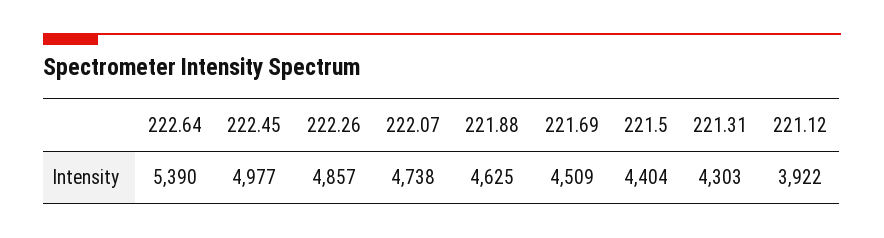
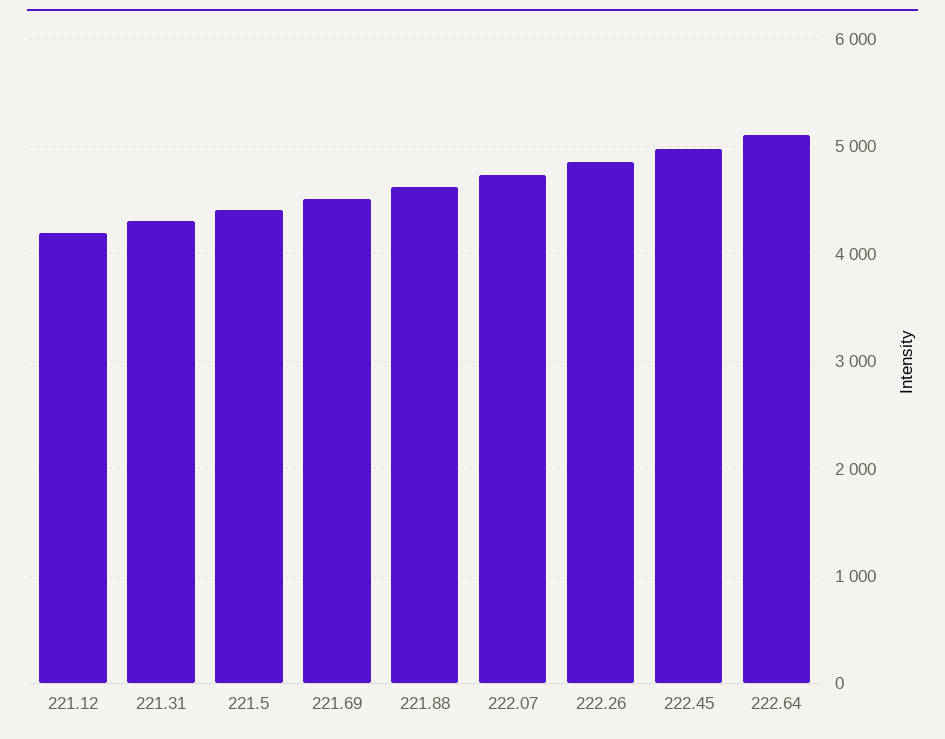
222.64: 5390 -> 5100
221.12: 3922 -> 4200

